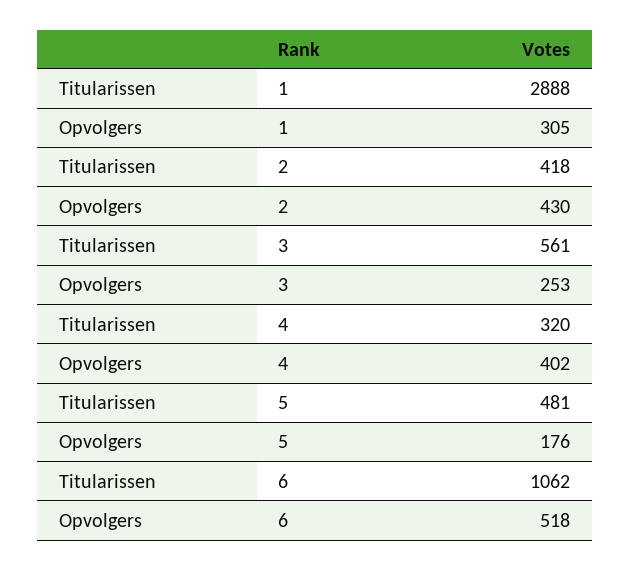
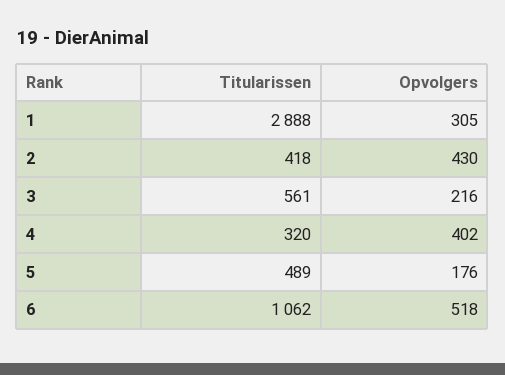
Opvolgers, 3: 253 -> 216
Titularissen, 5: 481 -> 489

